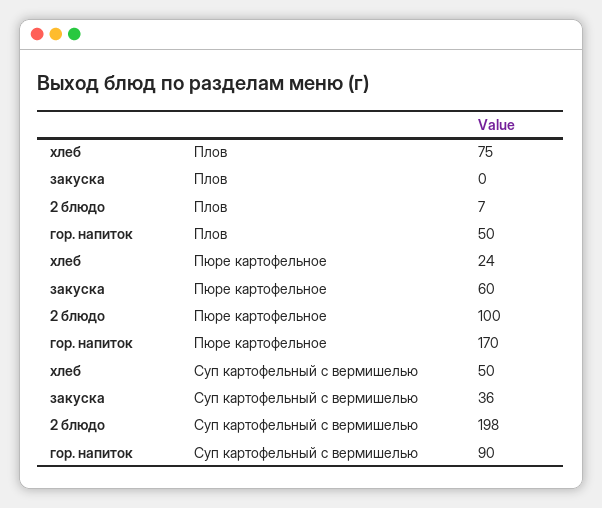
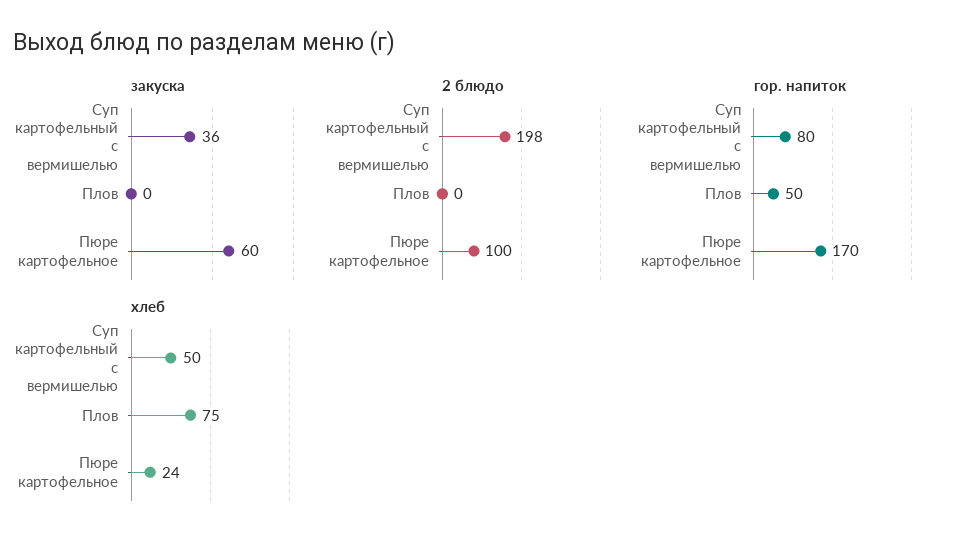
2 блюдо, Плов: 7 -> 0
гор. напиток, Суп картофельный с вермишелью: 90 -> 80

